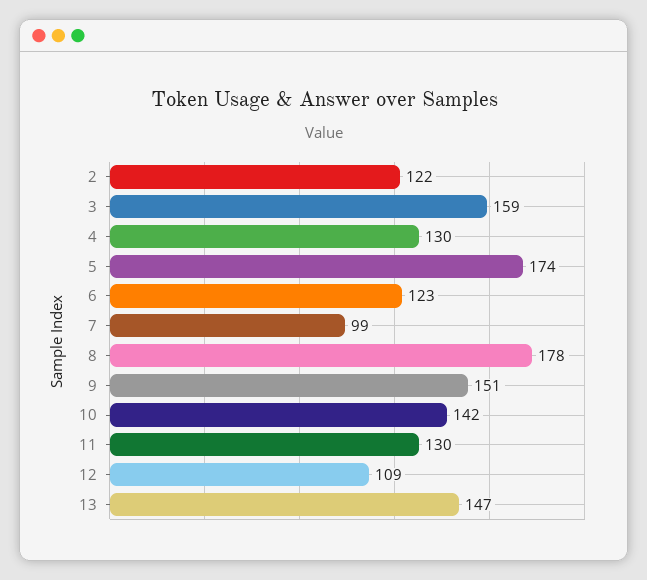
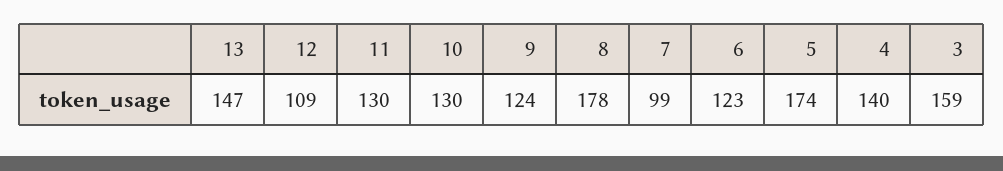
2: 122 -> none
4: 130 -> 140
9: 151 -> 124
10: 142 -> 130

